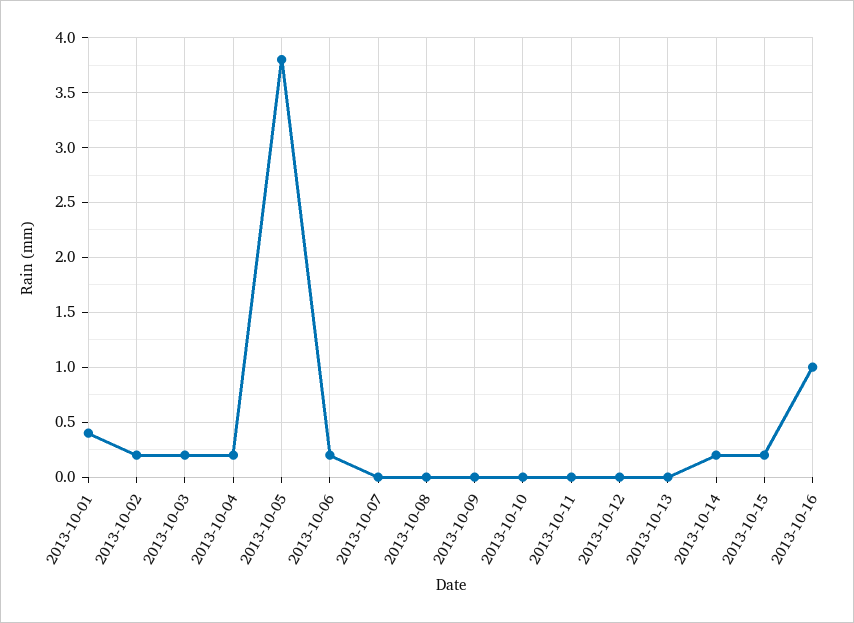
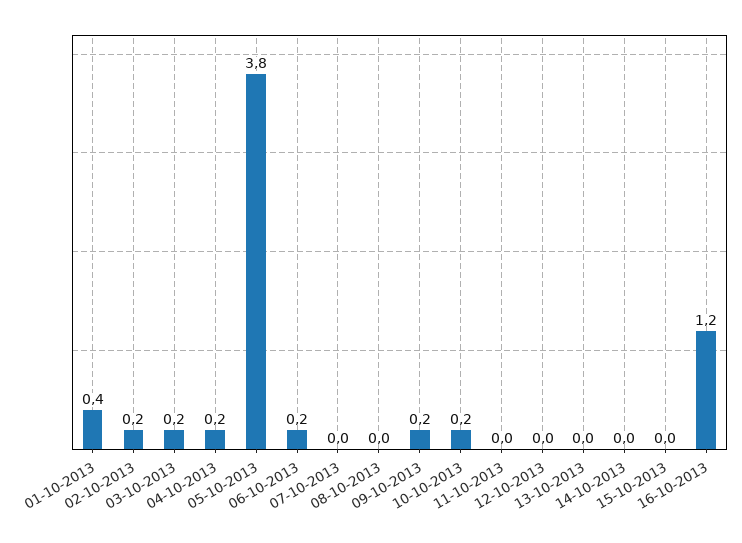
2013-10-09: 0 -> 0.2
2013-10-10: 0 -> 0.2
2013-10-14: 0.2 -> 0
2013-10-15: 0.2 -> 0
2013-10-16: 1 -> 1.2

